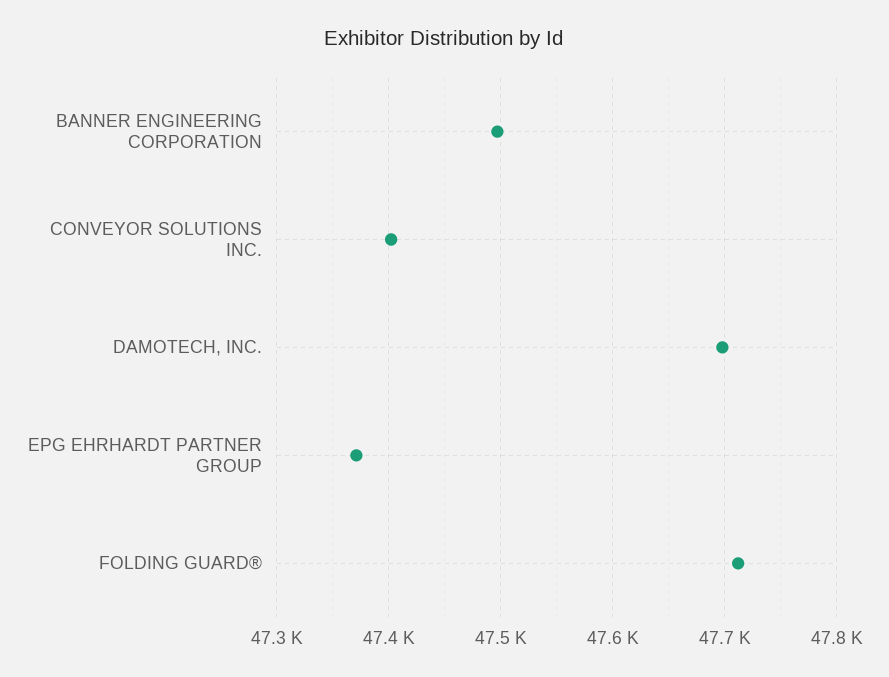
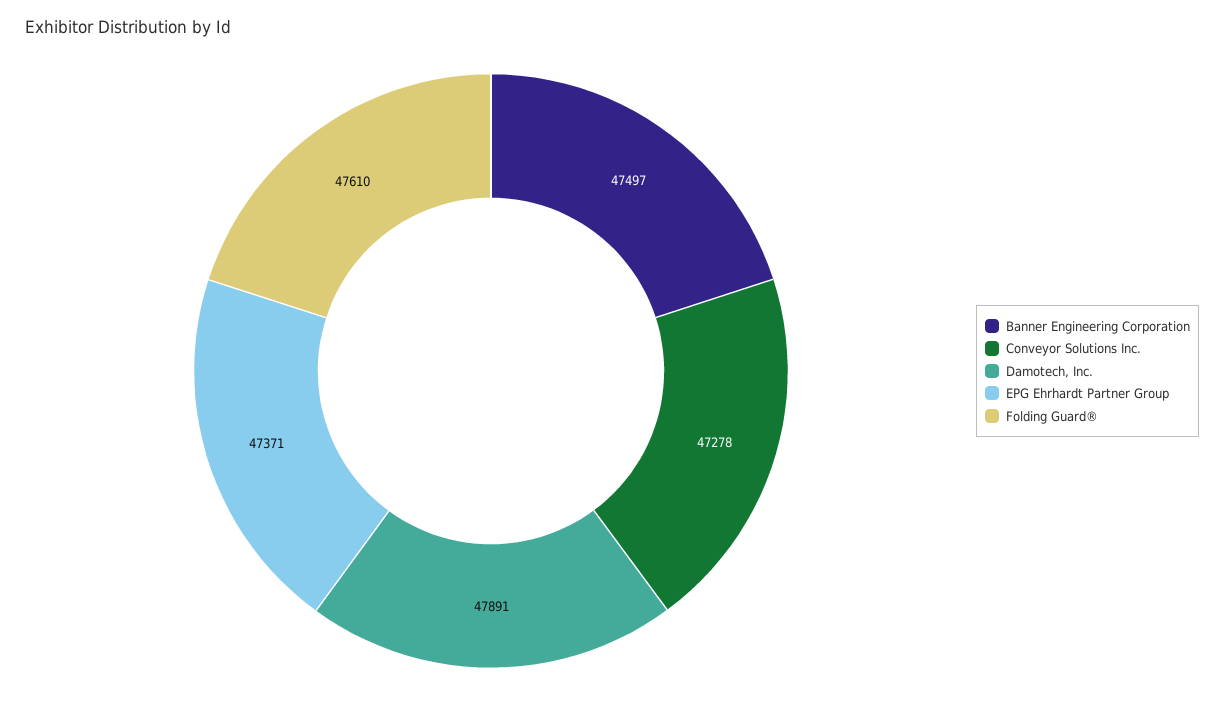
CONVEYOR SOLUTIONS INC.: 47400 -> 47278
DAMOTECH, INC.: 47700 -> 47891
FOLDING GUARD®: 47710 -> 47610

